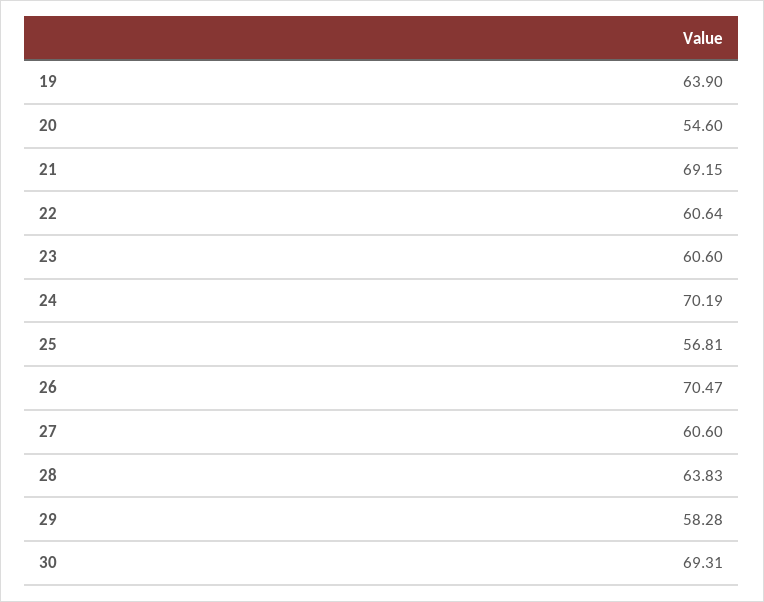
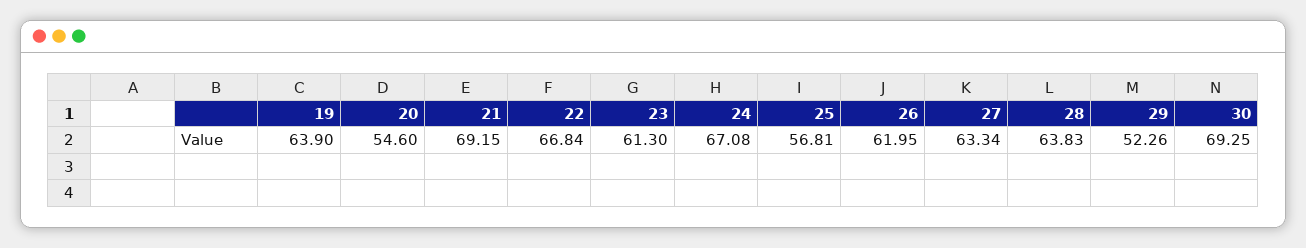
22: 60.64 -> 66.84
23: 60.6 -> 61.3
24: 70.19 -> 67.08
26: 70.47 -> 61.95
27: 60.6 -> 63.34
29: 58.28 -> 52.26
30: 69.31 -> 69.25

